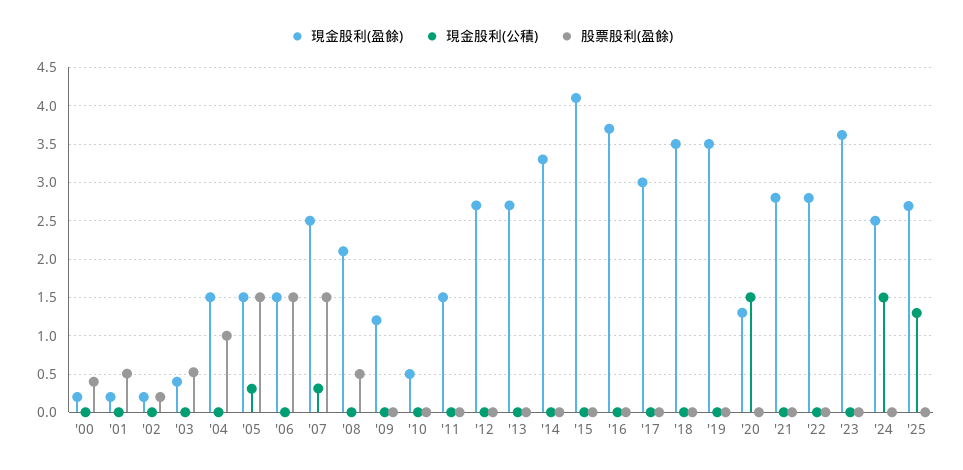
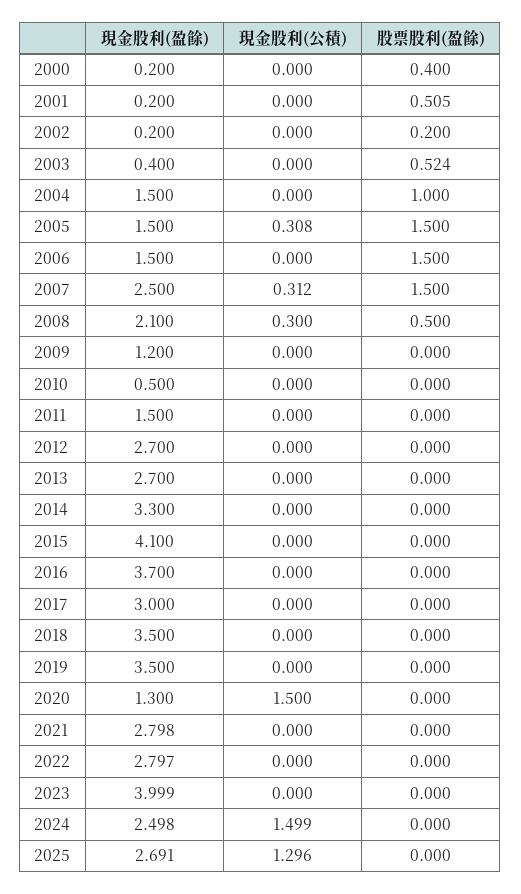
現金股利(公積), '08: 0 -> 0.3
現金股利(盈餘), '23: 3.6 -> 3.999

